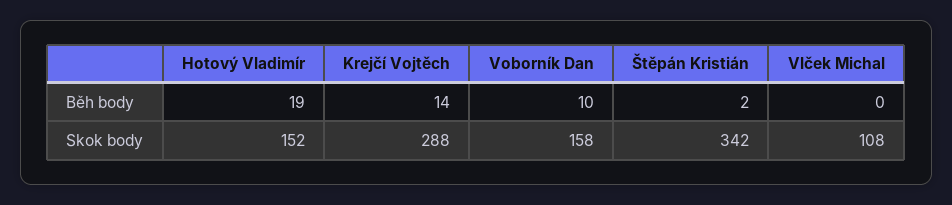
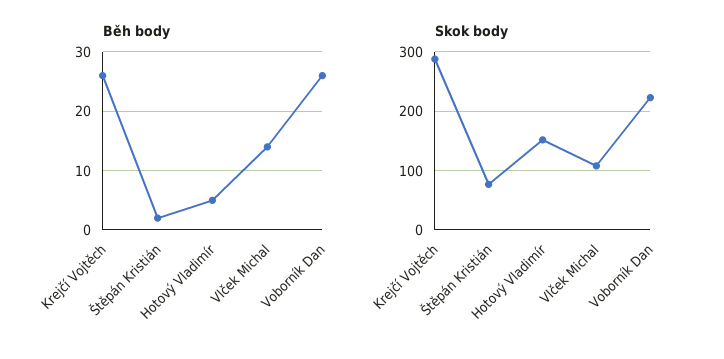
Běh body, Hotový Vladimír: 19 -> 5
Běh body, Krejčí Vojtěch: 14 -> 25
Běh body, Voborník Dan: 10 -> 25
Běh body, Vlček Michal: 0 -> 15
Skok body, Voborník Dan: 158 -> 220
Skok body, Štěpán Kristián: 342 -> 80

